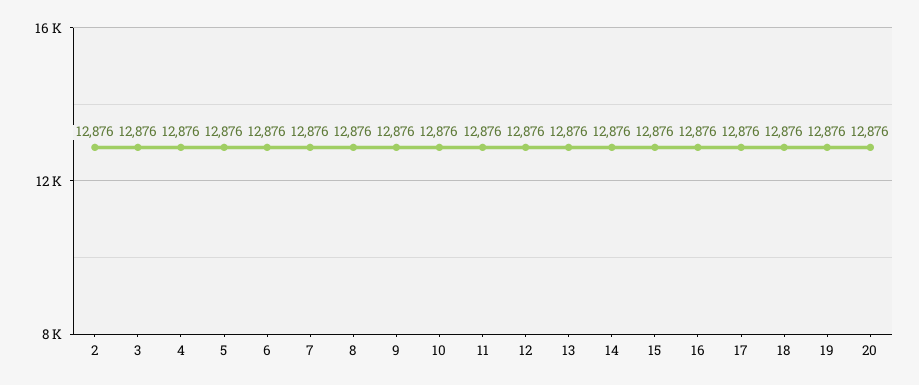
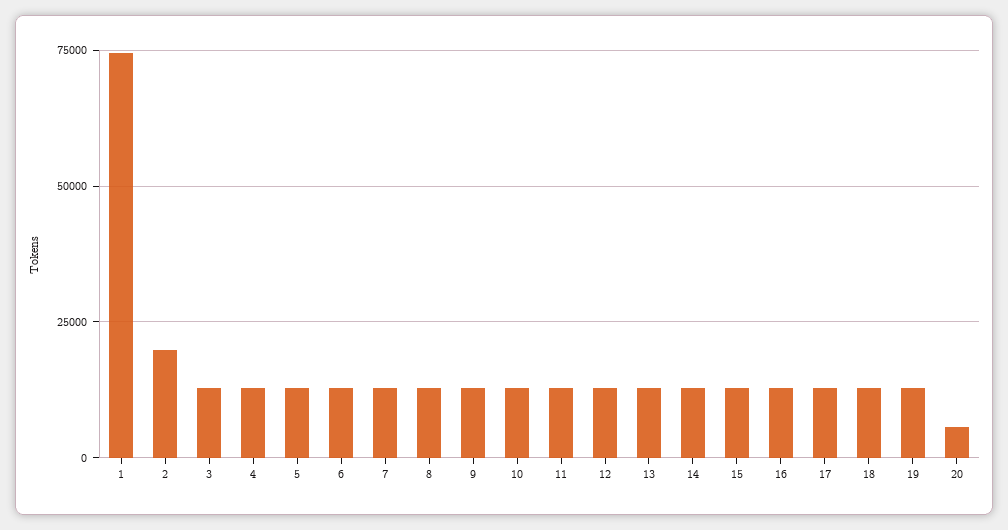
2: 12876 -> 20000
20: 12876 -> 5000
1: none -> 75000

